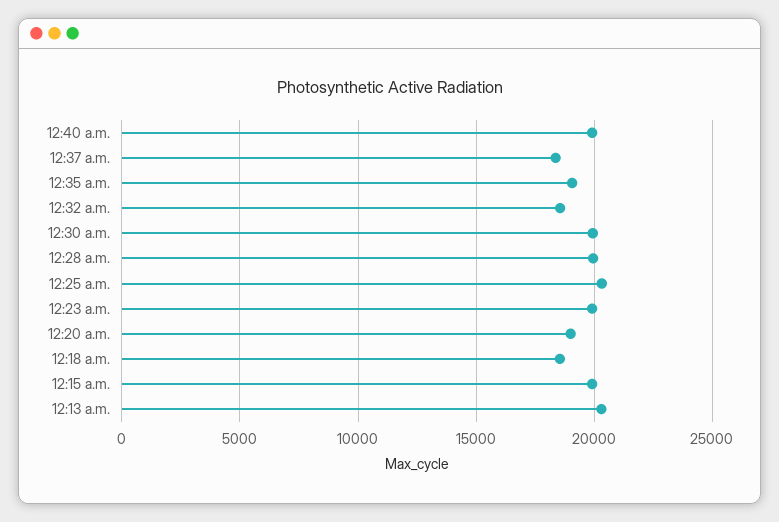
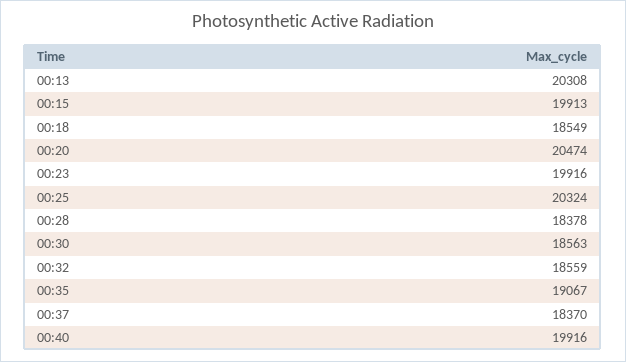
12:30 a.m.: 20000 -> 18563
12:28 a.m.: 20000 -> 18378
12:20 a.m.: 19000 -> 20474

